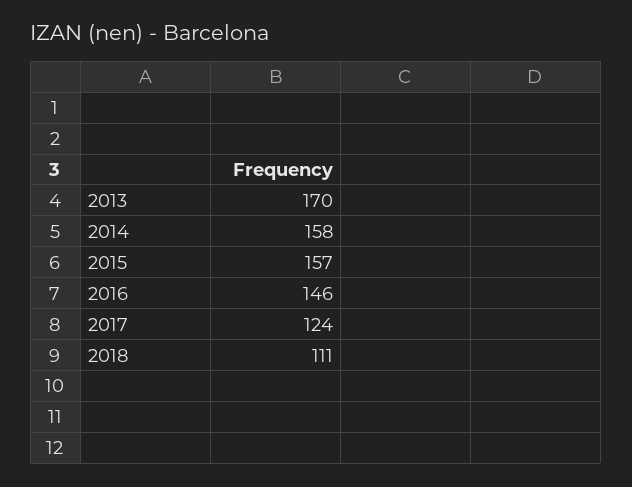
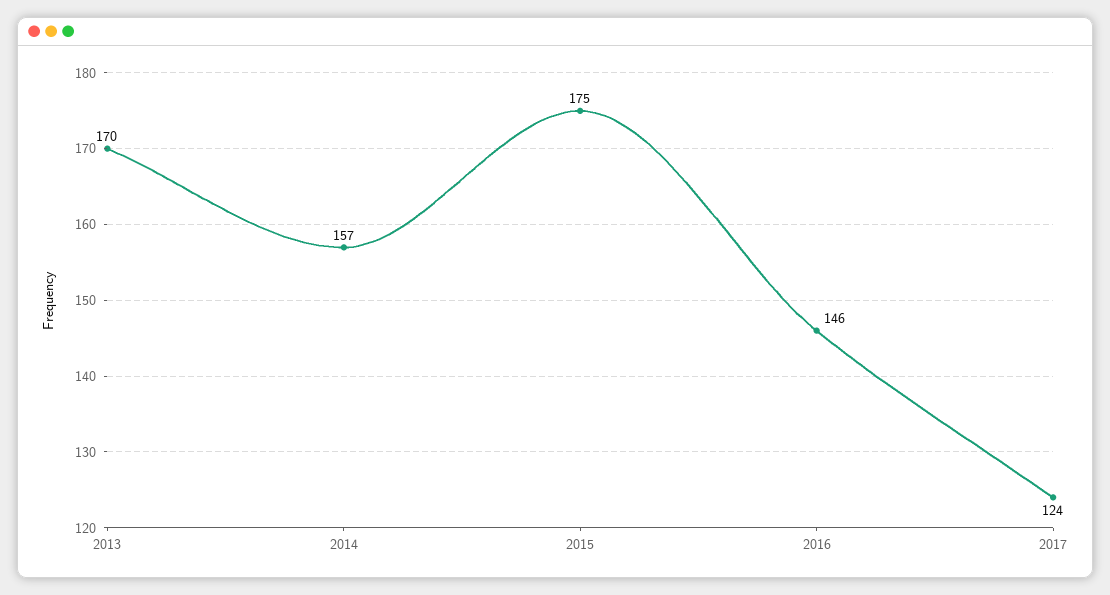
2014: 158 -> 157
2015: 157 -> 175
2018: 111 -> none

